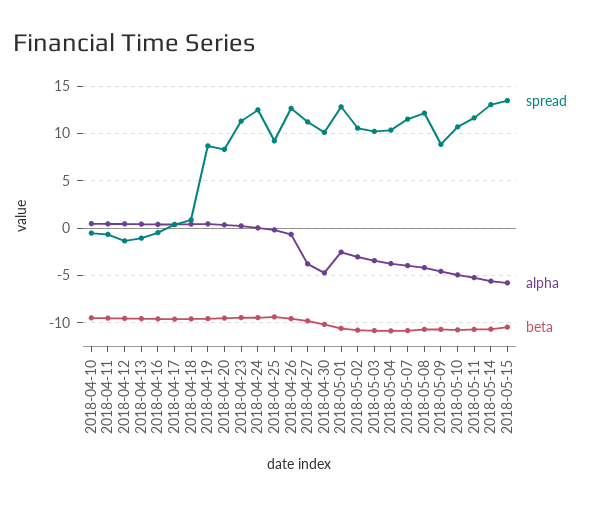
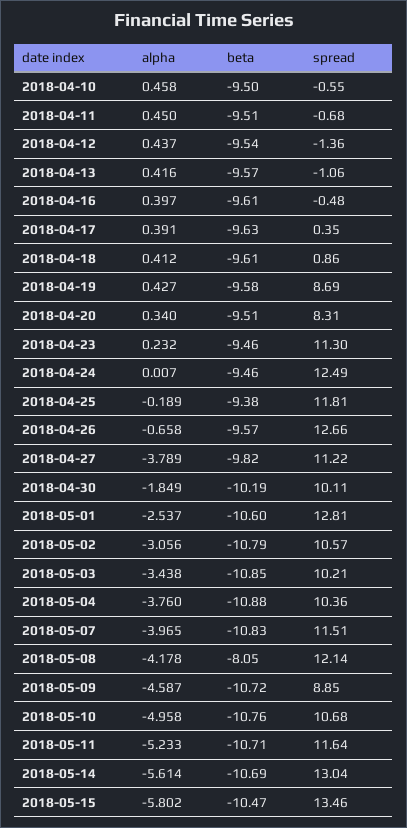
spread, 2018-04-25: 9 -> 11.81
alpha, 2018-04-30: -5 -> -1.849
beta, 2018-05-08: -11 -> -8.05

